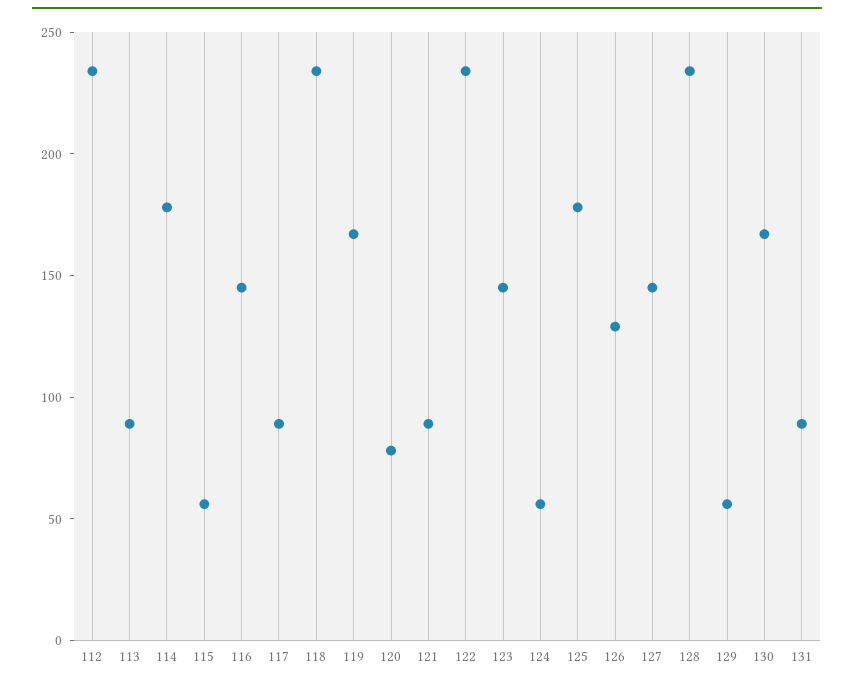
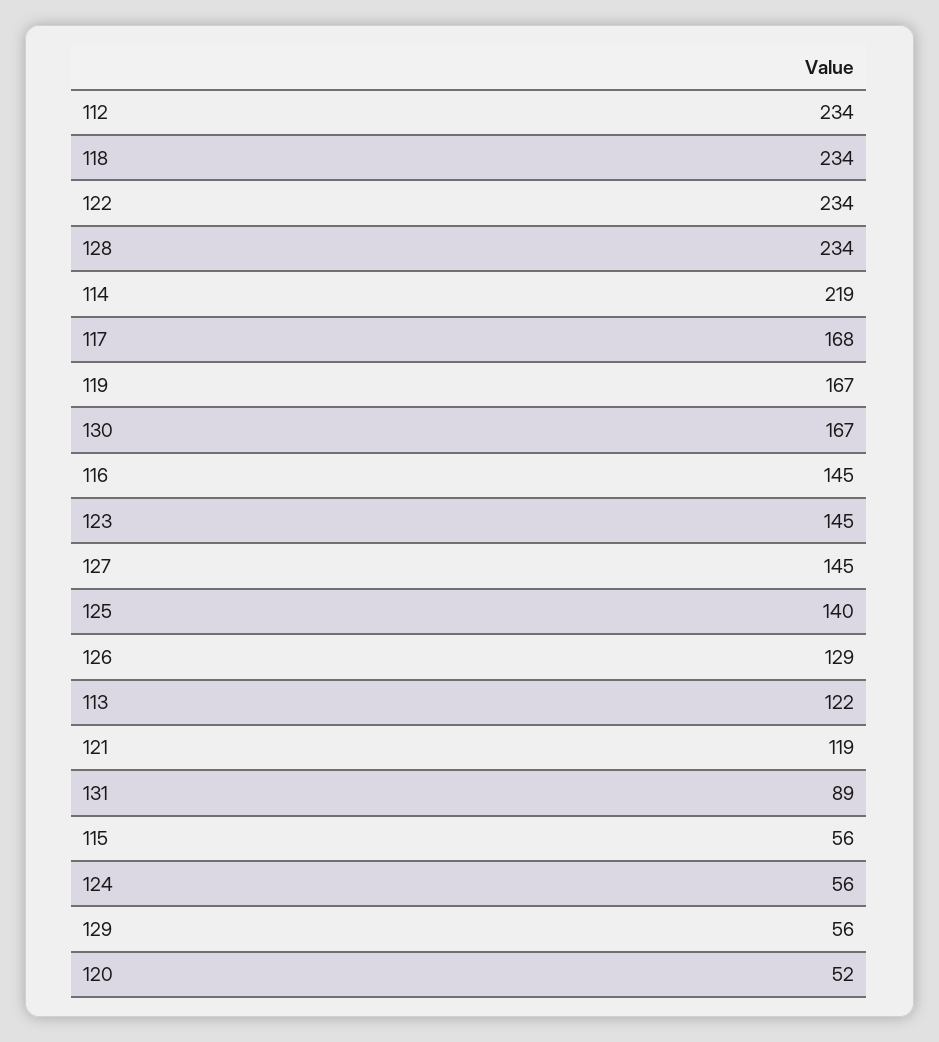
113: 90 -> 122
114: 180 -> 219
117: 90 -> 168
120: 80 -> 52
121: 90 -> 119
125: 180 -> 140

